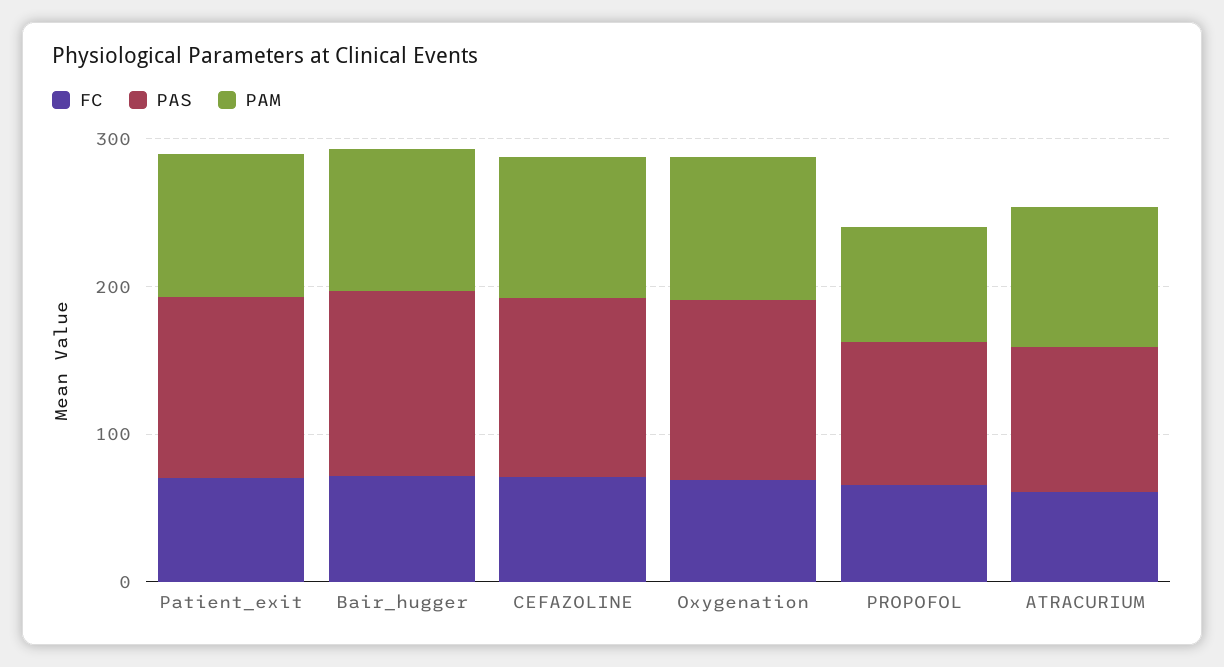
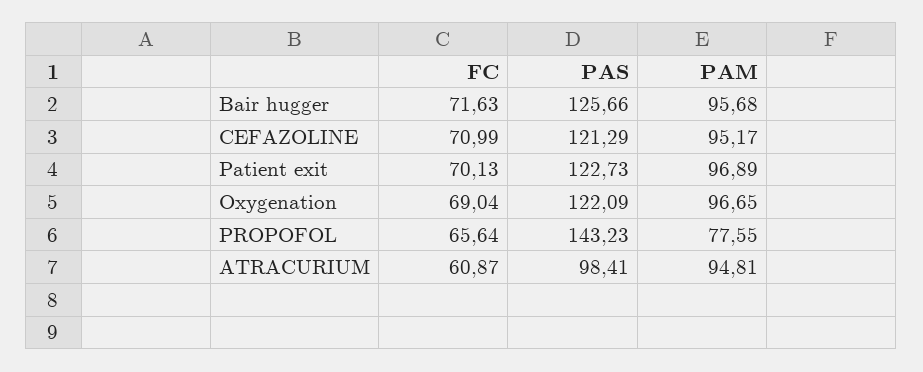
PAS, PROPOFOL: 100 -> 143.23

